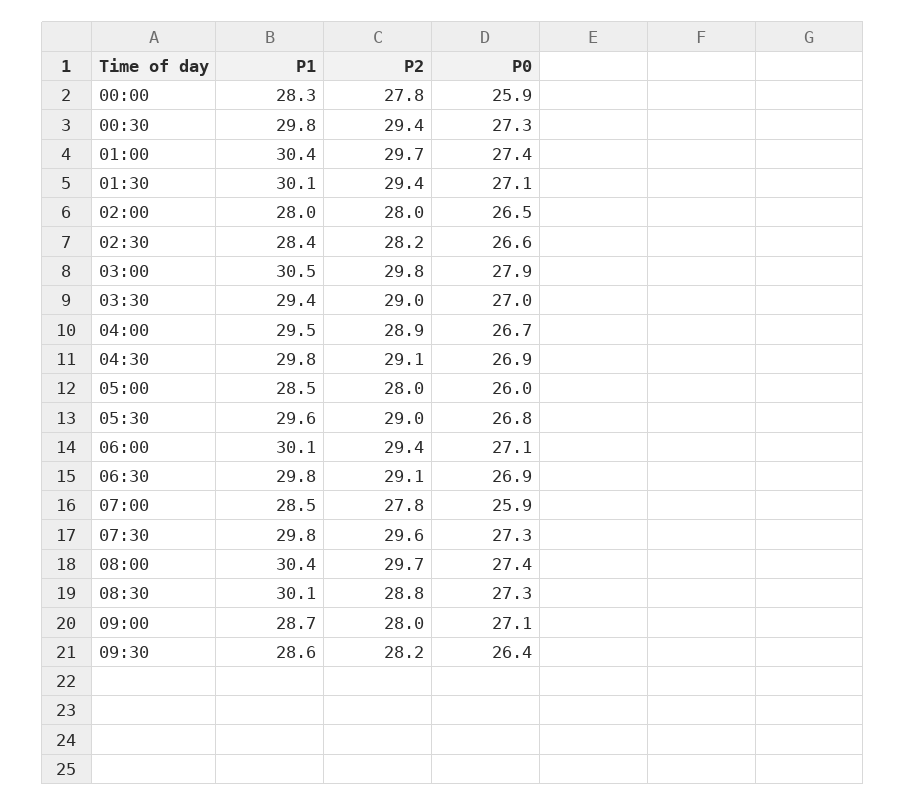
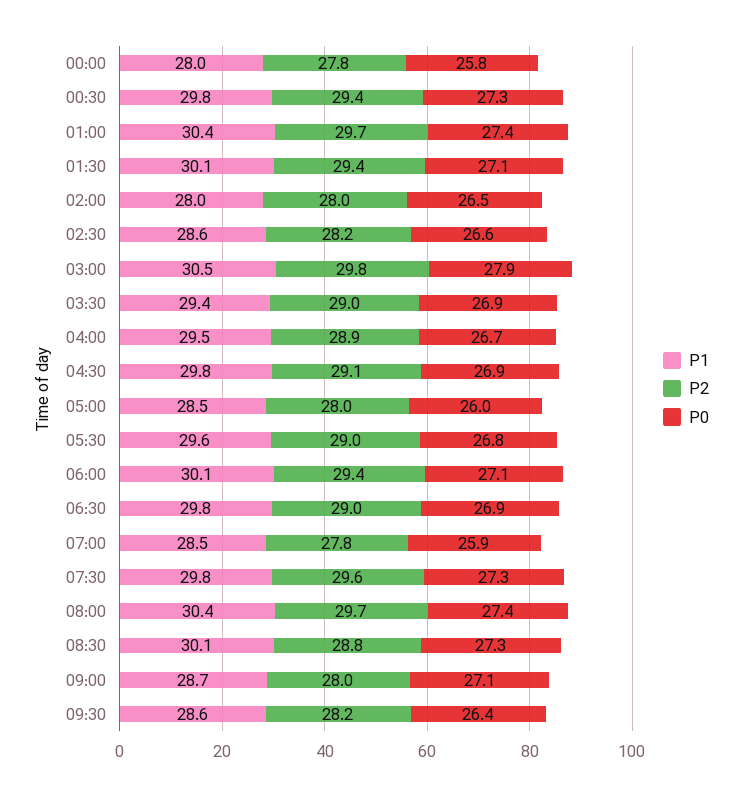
P1, 00:00: 28.3 -> 28
P0, 00:00: 25.9 -> 25.8
P1, 02:30: 28.4 -> 28.6
P0, 03:30: 27 -> 26.9
P2, 06:30: 29.1 -> 29

